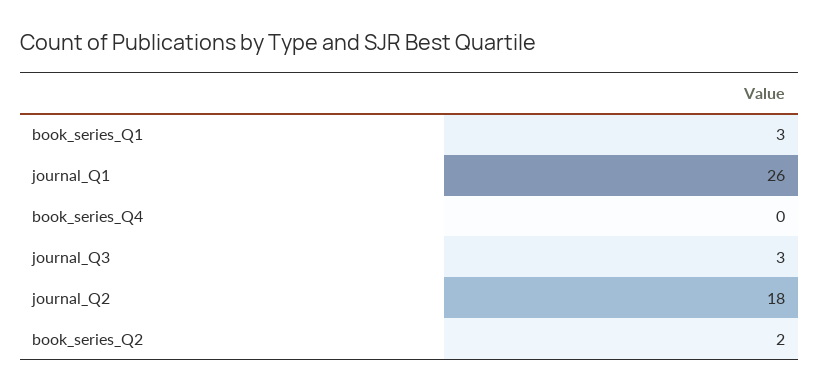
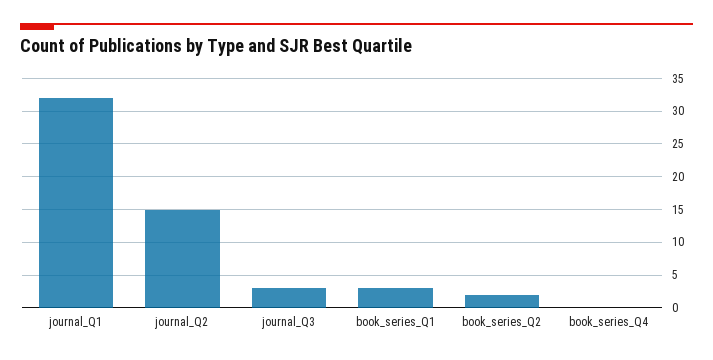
journal_Q1: 26 -> 32
journal_Q2: 18 -> 15

